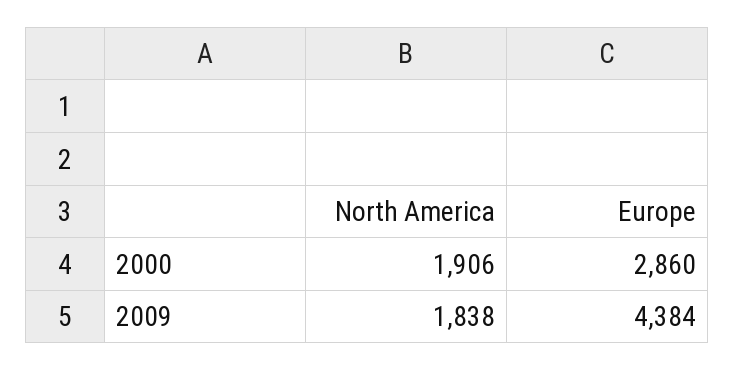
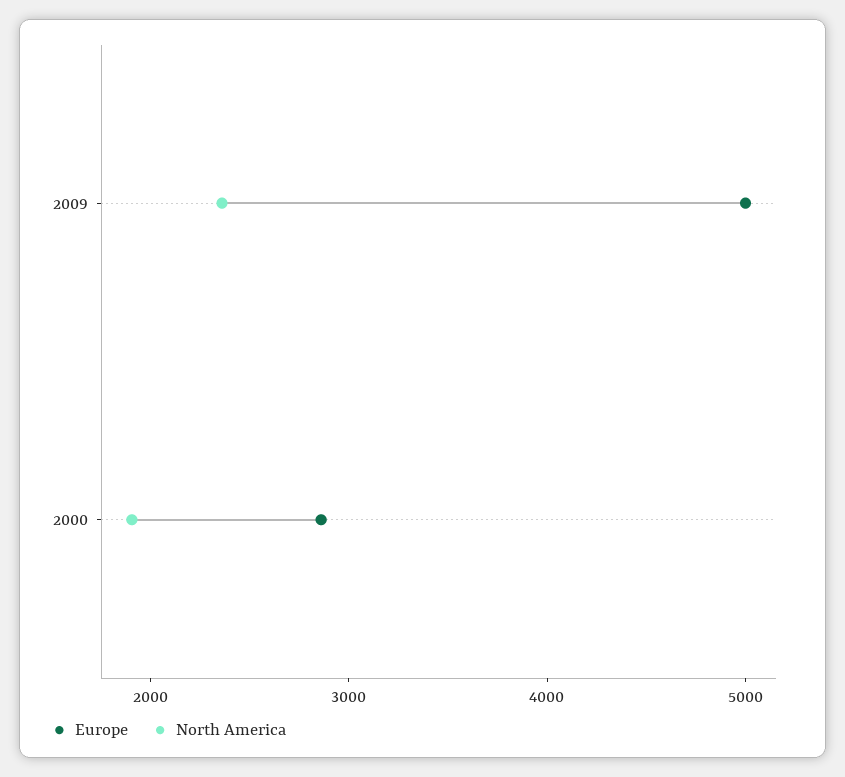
North America, 2009: 1838 -> 2400
Europe, 2009: 4384 -> 5000

